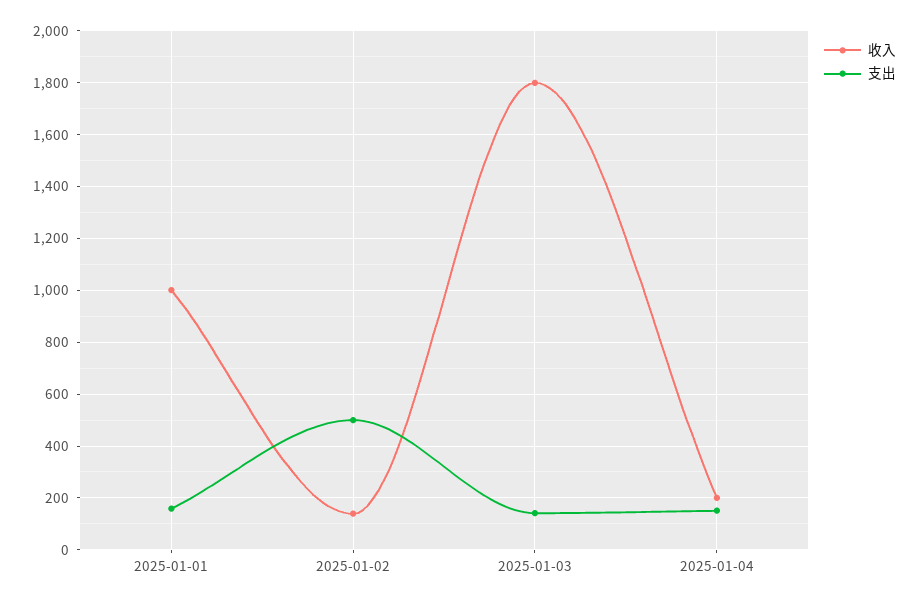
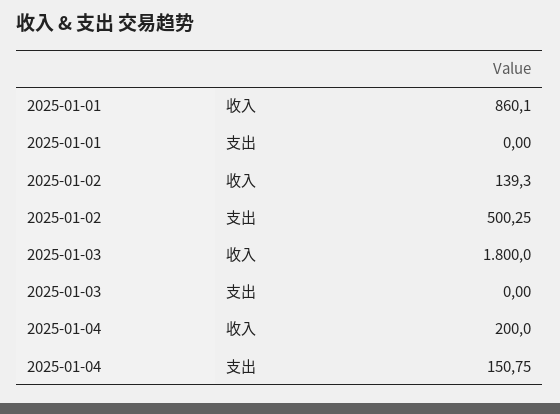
收入, 2025-01-01: 1000 -> 860.1
支出, 2025-01-01: 150 -> 0
支出, 2025-01-03: 150 -> 0

